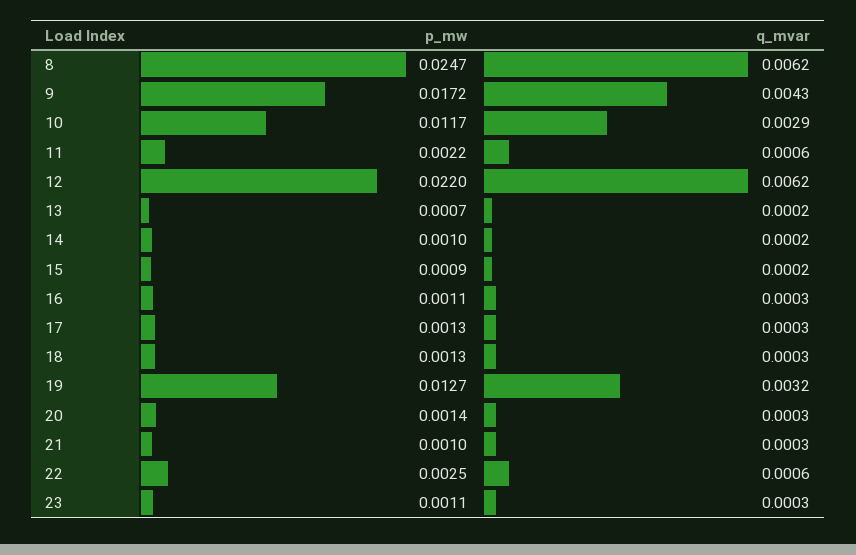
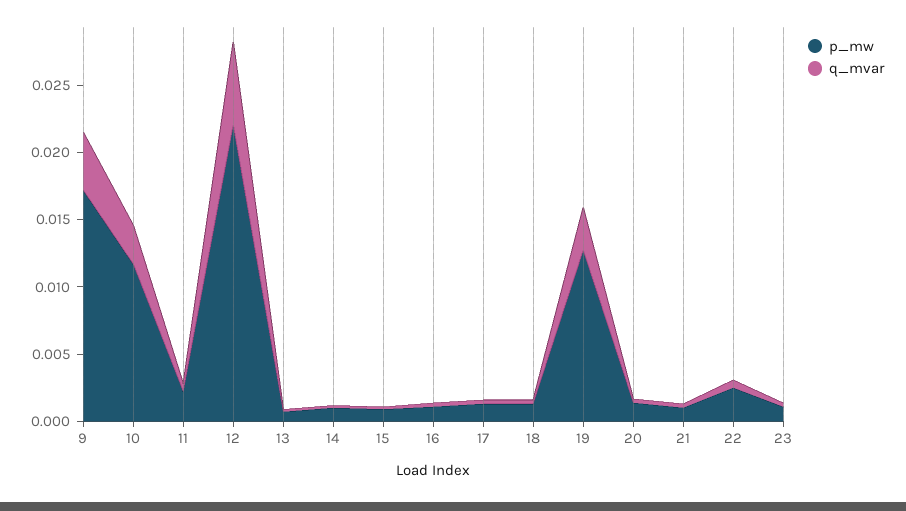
p_mw, 8: 0.0247 -> none
q_mvar, 8: 0.0062 -> none

